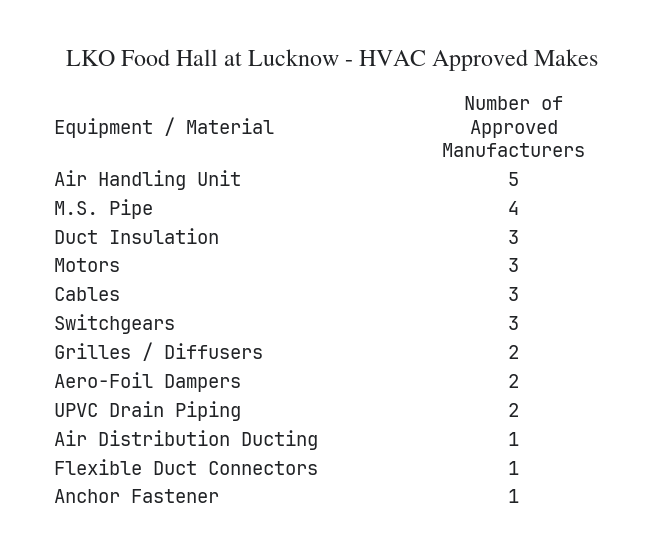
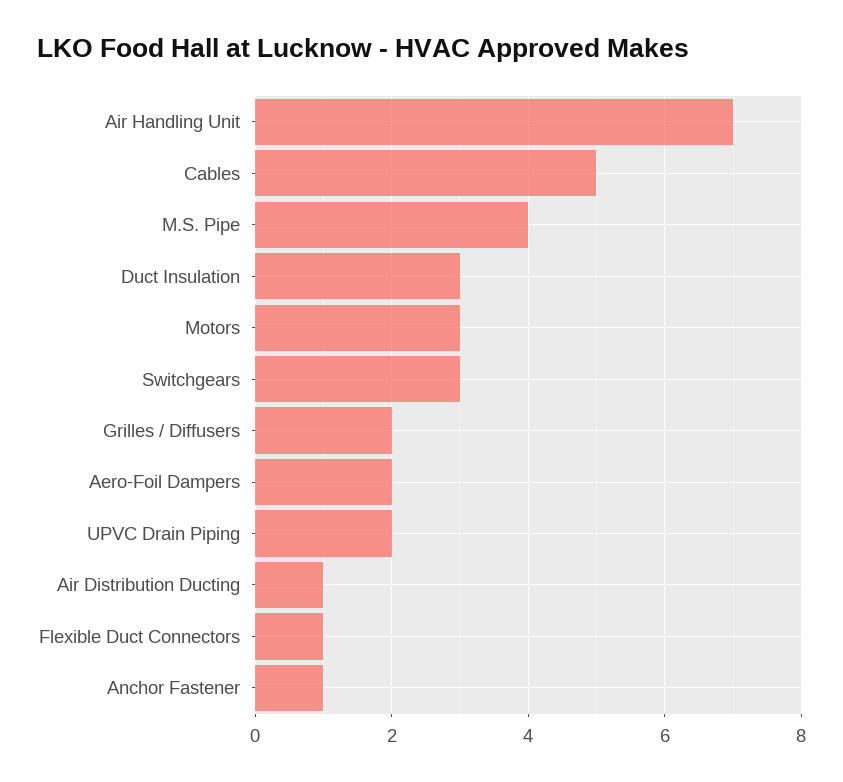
Air Handling Unit: 5 -> 7
Cables: 3 -> 5

